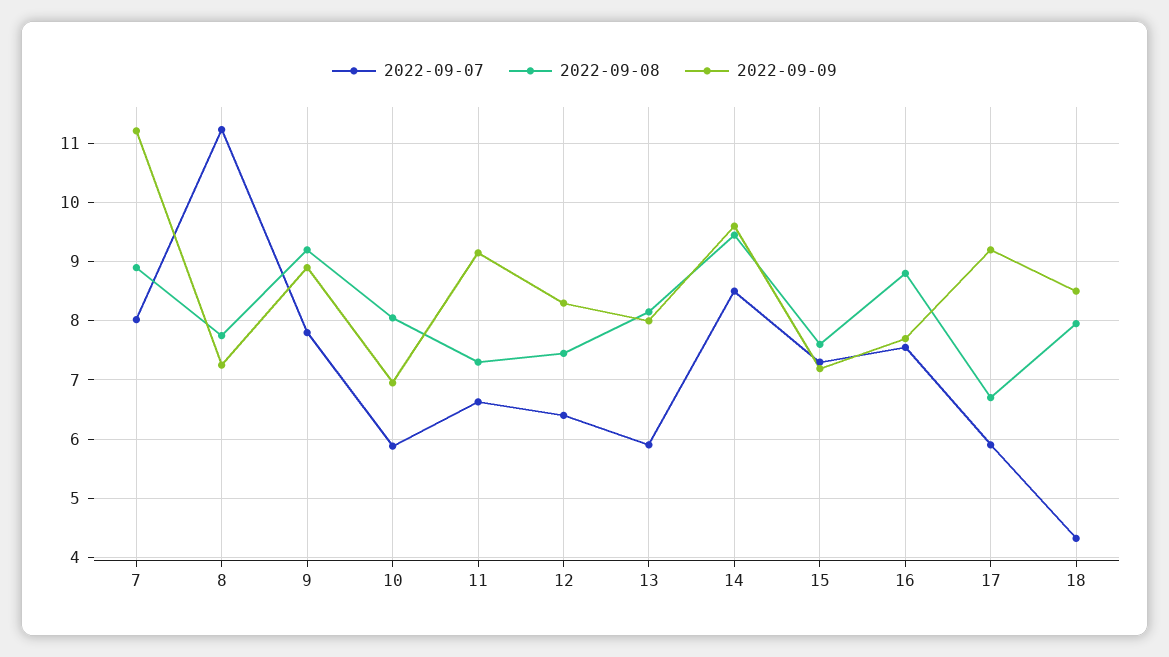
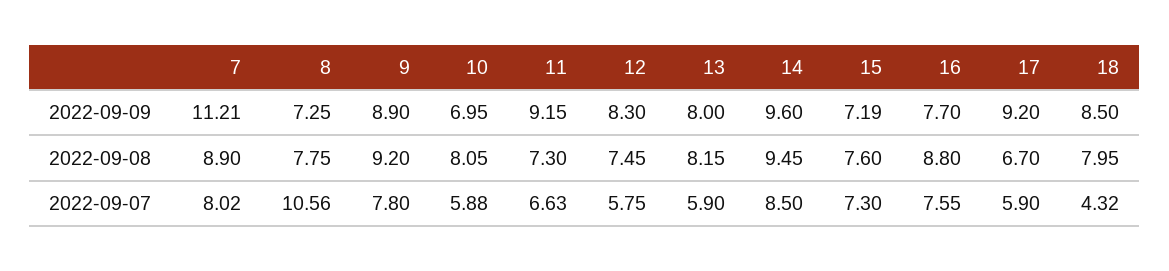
2022-09-07, 8: 11.2 -> 10.56
2022-09-07, 12: 6.4 -> 5.75

